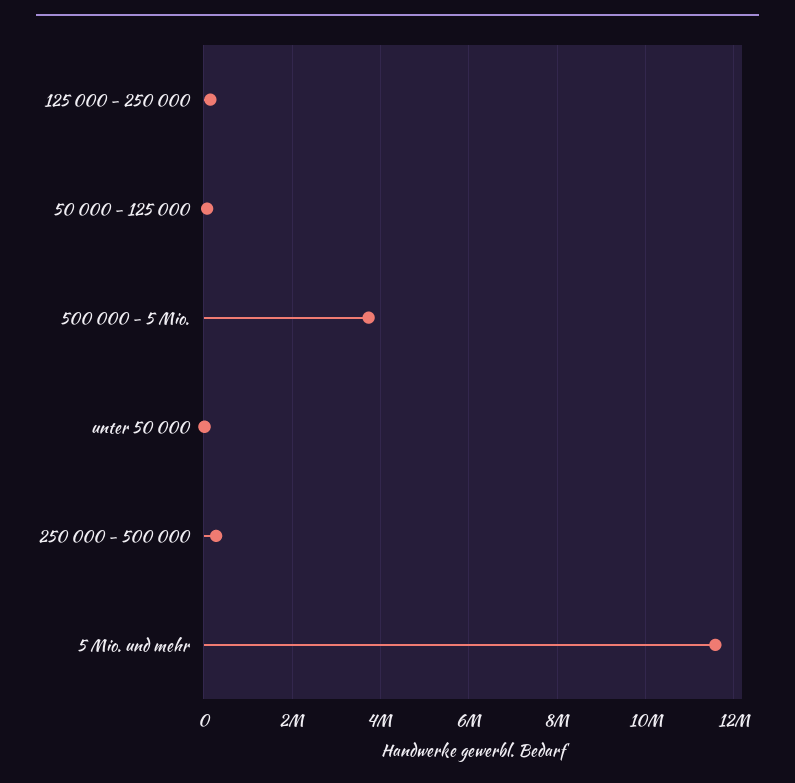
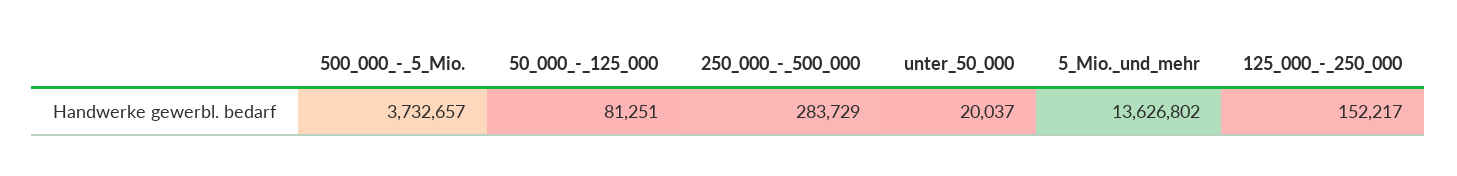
5 Mio. und mehr: 11600000 -> 13626802

